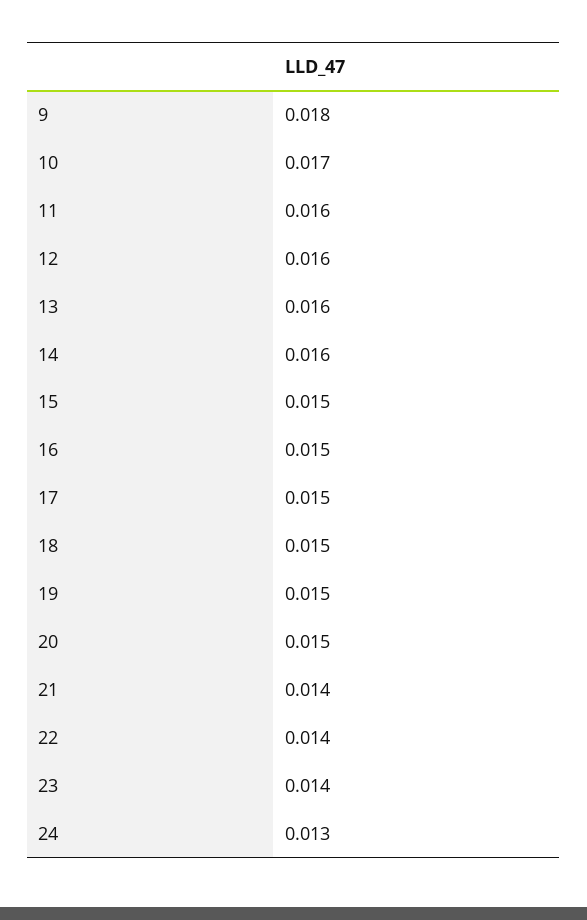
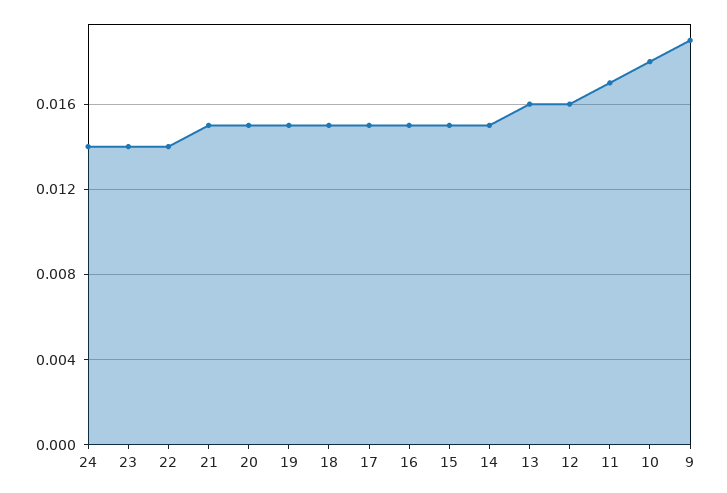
9: 0.018 -> 0.019
10: 0.017 -> 0.018
11: 0.016 -> 0.017
14: 0.016 -> 0.015
21: 0.014 -> 0.015
24: 0.013 -> 0.014

